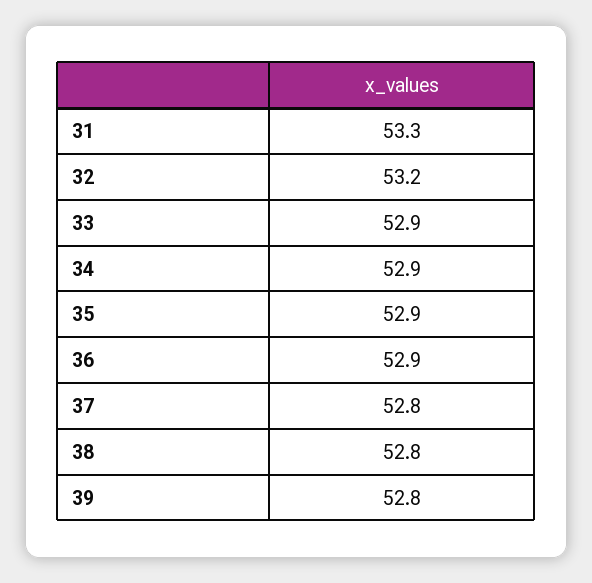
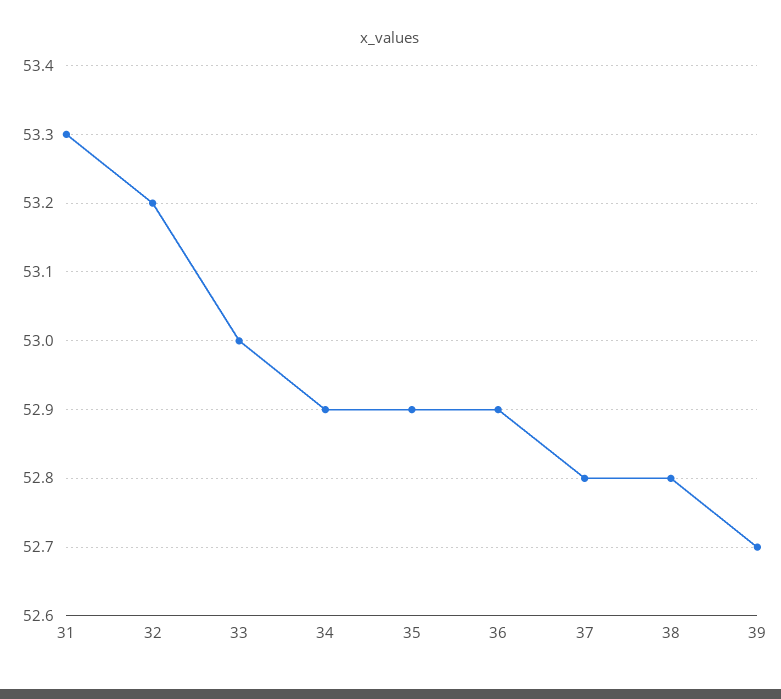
33: 52.9 -> 53
39: 52.8 -> 52.7

